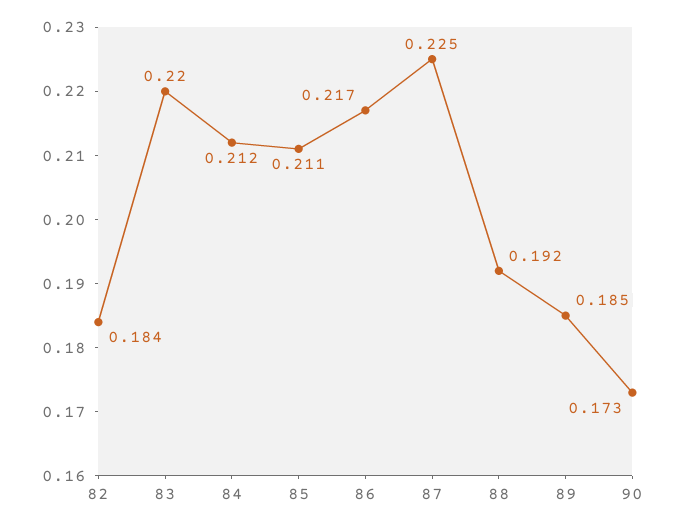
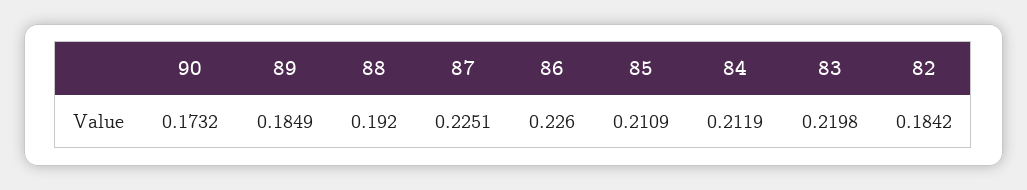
86: 0.217 -> 0.226

